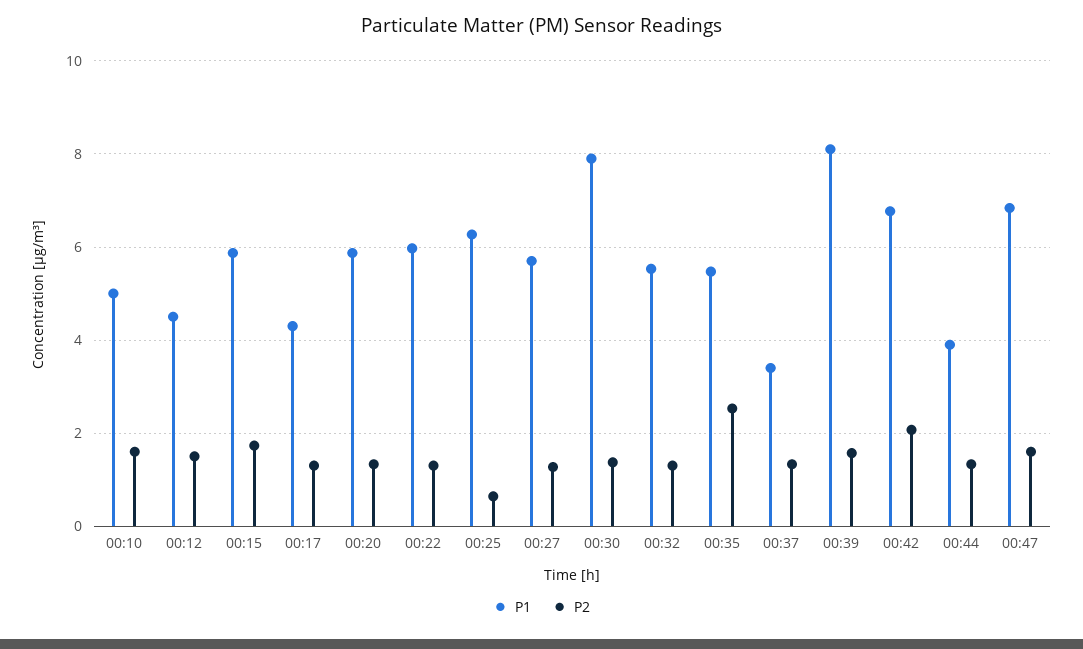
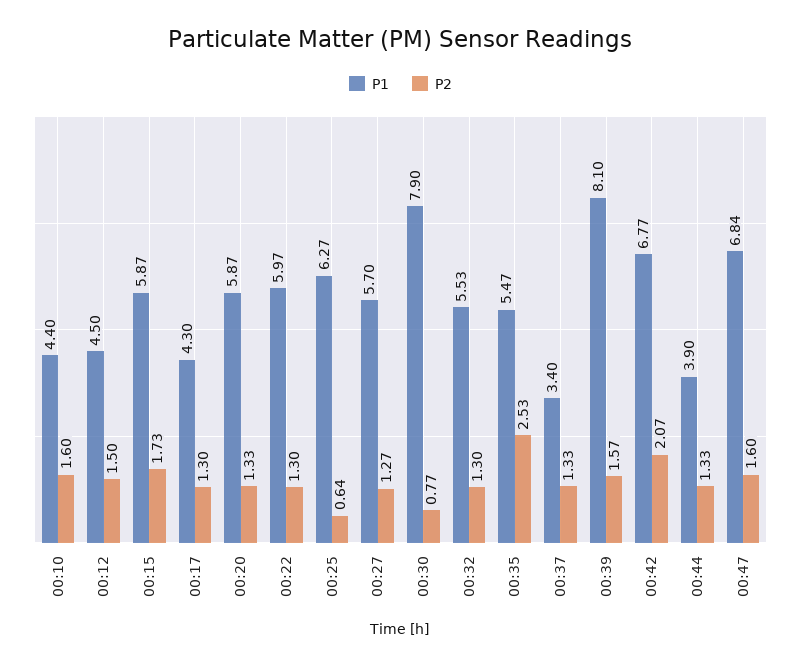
P1, 00:10: 5 -> 4.4
P2, 00:30: 1.4 -> 0.77

